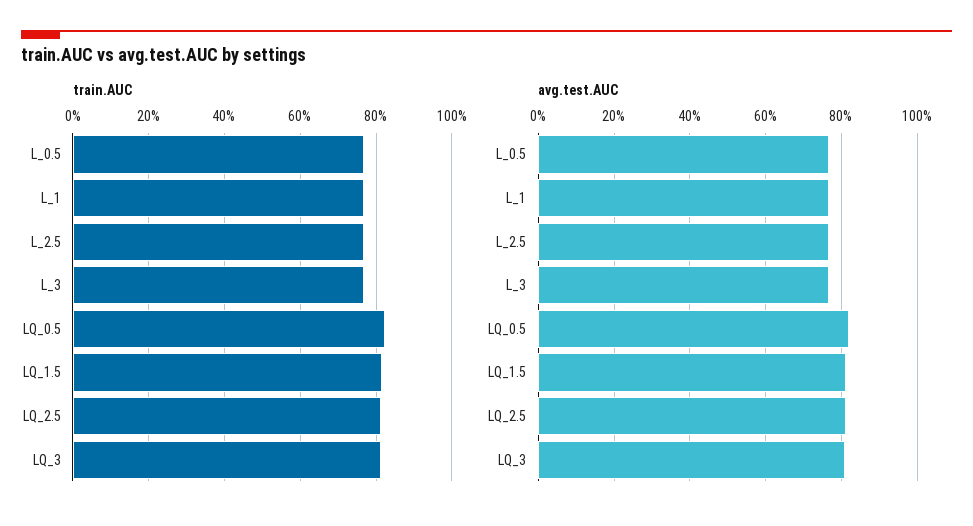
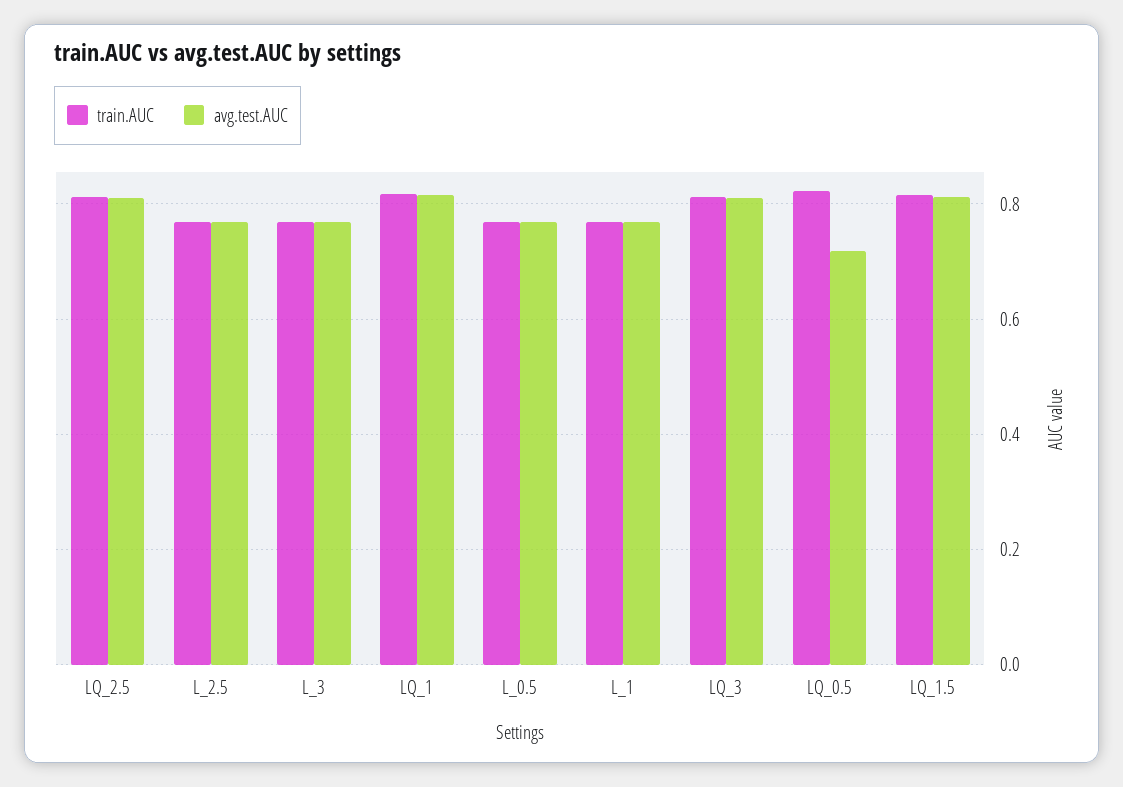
avg.test.AUC, LQ_0.5: 0.82 -> 0.72
train.AUC, LQ_1: none -> 0.82
avg.test.AUC, LQ_1: none -> 0.82

